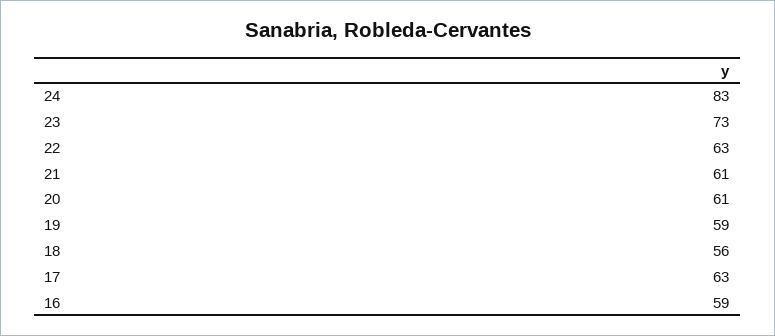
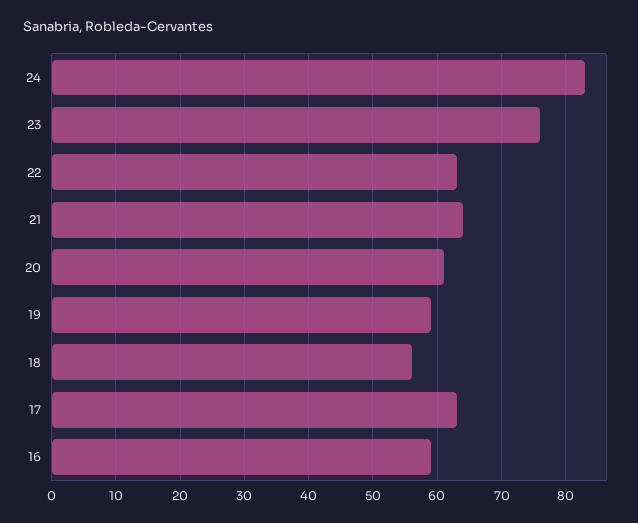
23: 73 -> 76
21: 61 -> 64

